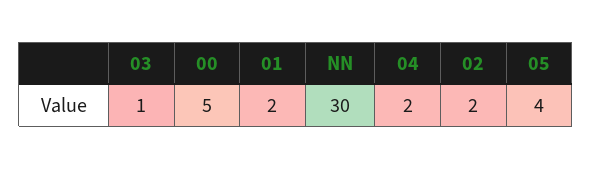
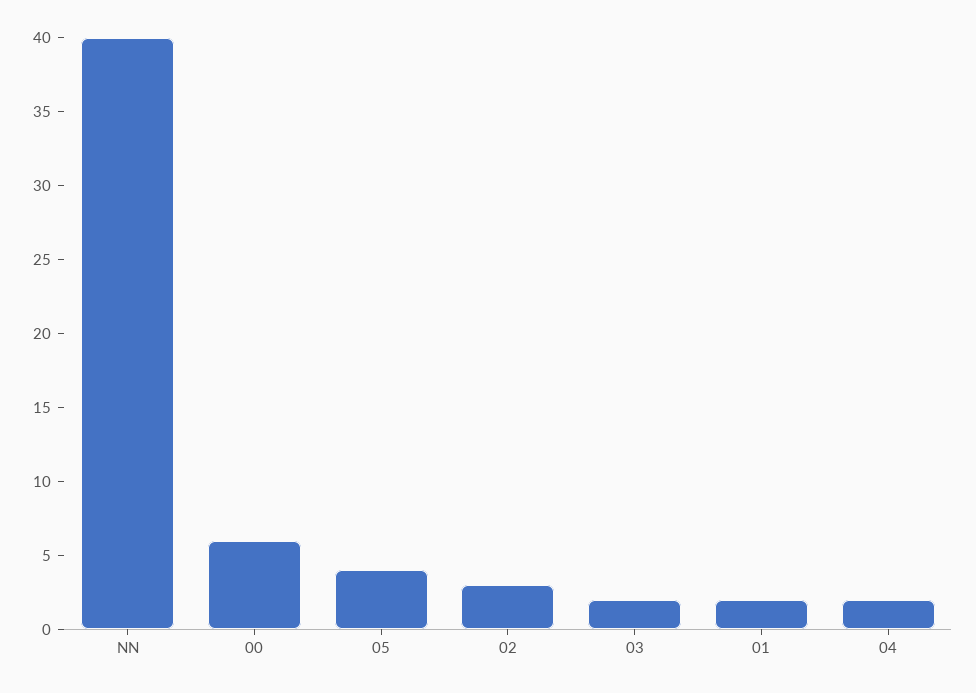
03: 1 -> 2
00: 5 -> 6
NN: 30 -> 40
02: 2 -> 3

